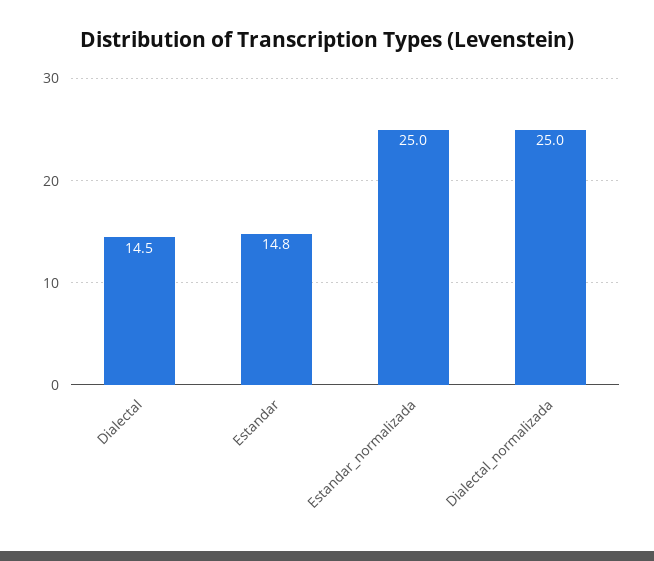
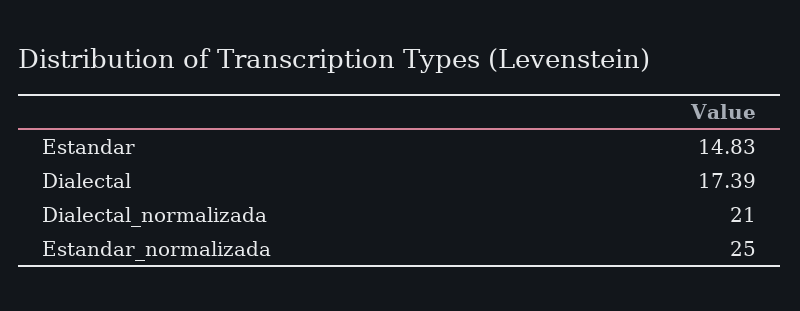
Dialectal: 14.5 -> 17.39
Dialectal_normalizada: 25 -> 21

